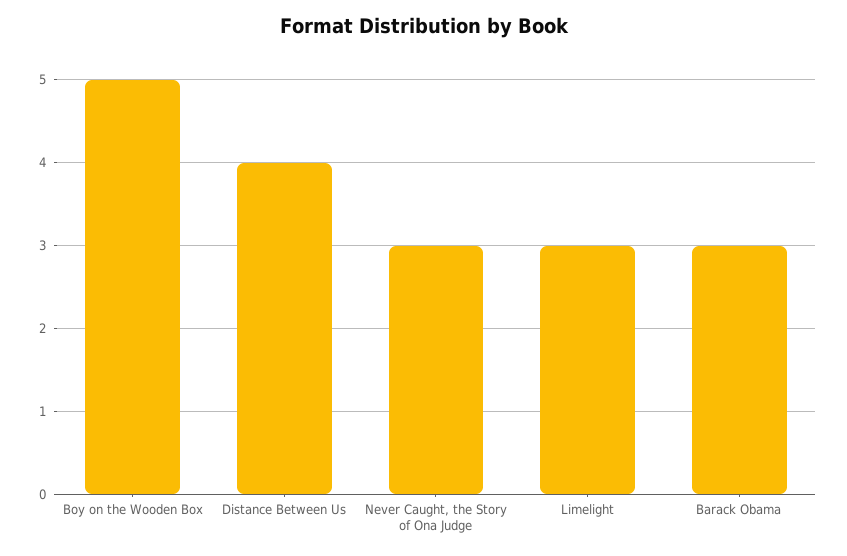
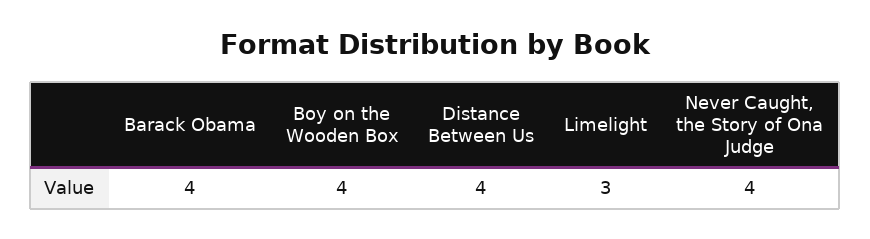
Boy on the Wooden Box: 5 -> 4
Never Caught, the Story of Ona Judge: 3 -> 4
Barack Obama: 3 -> 4

